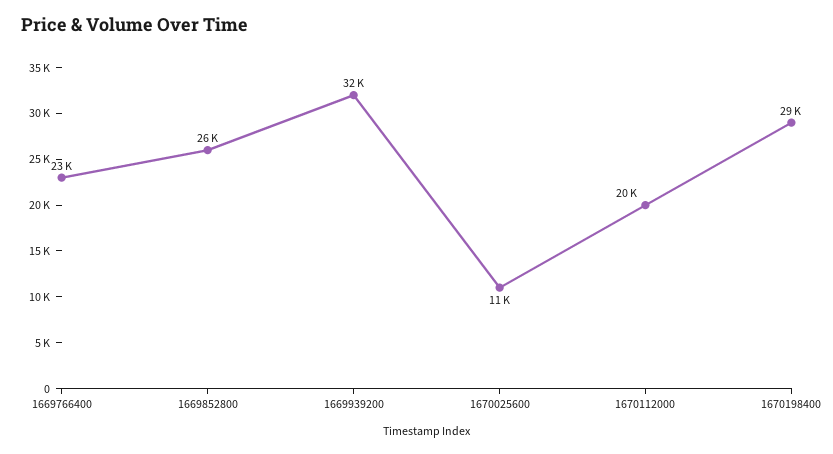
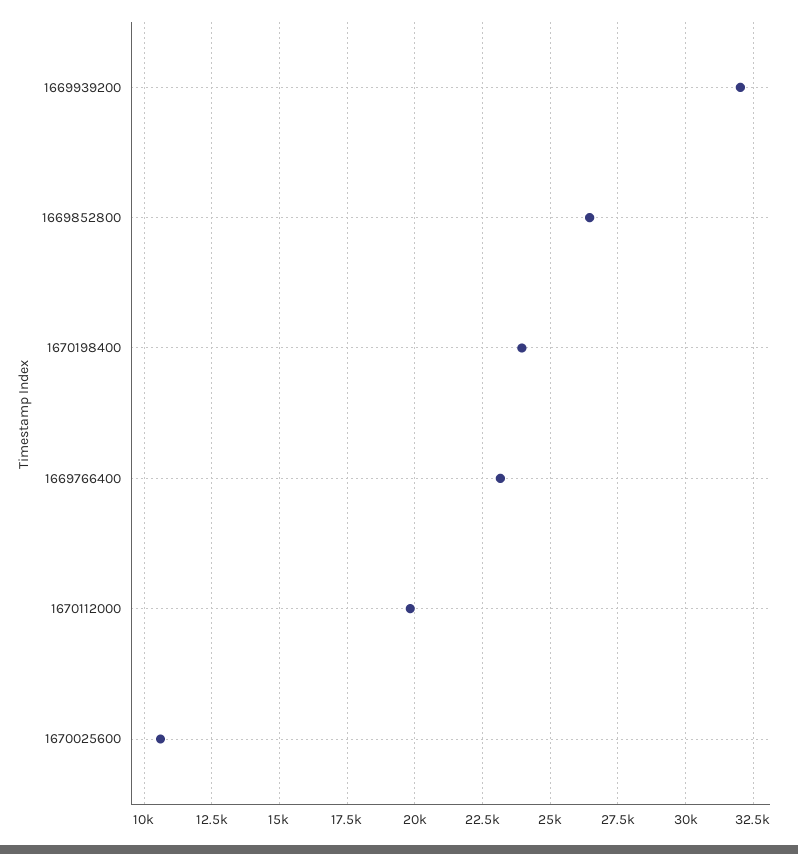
1670198400: 29000 -> 24000

